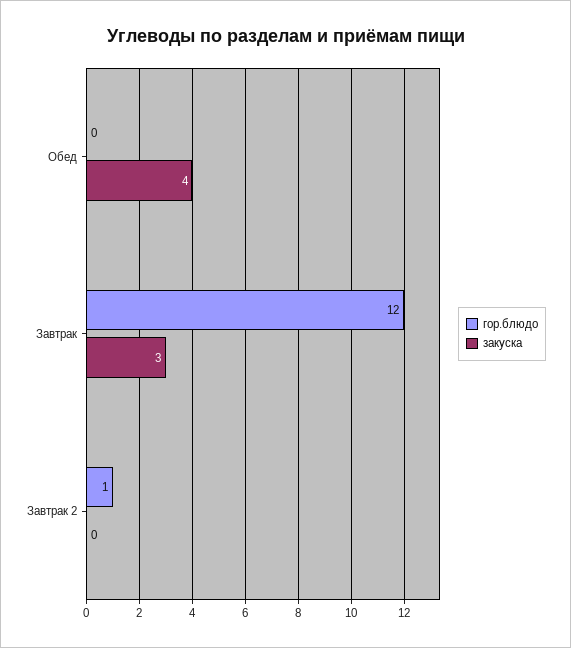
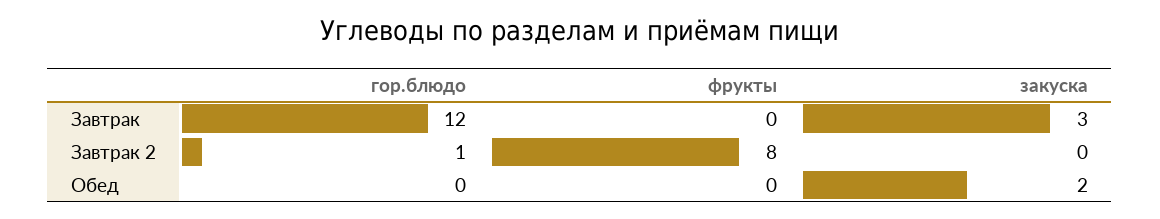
закуска, Обед: 4 -> 2
фрукты, Завтрак: none -> 0
фрукты, Завтрак 2: none -> 8
фрукты, Обед: none -> 0

